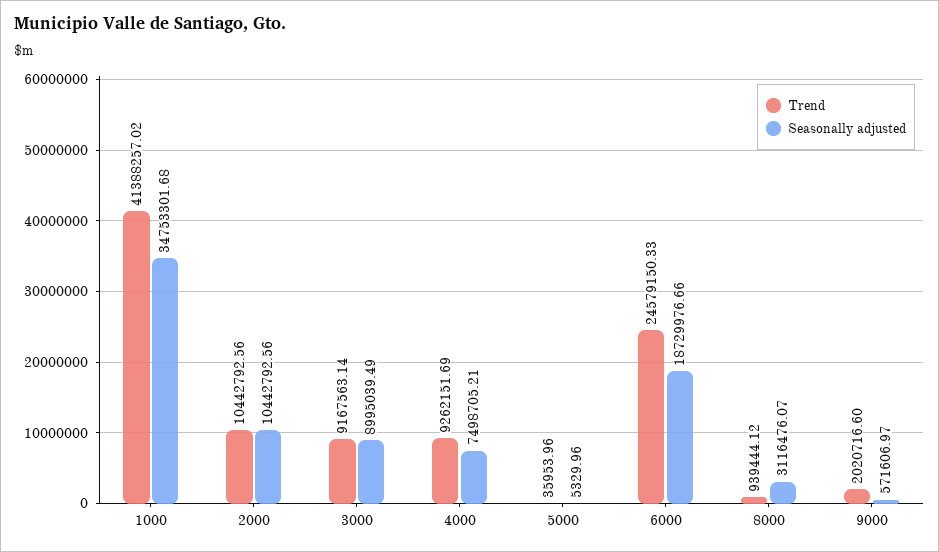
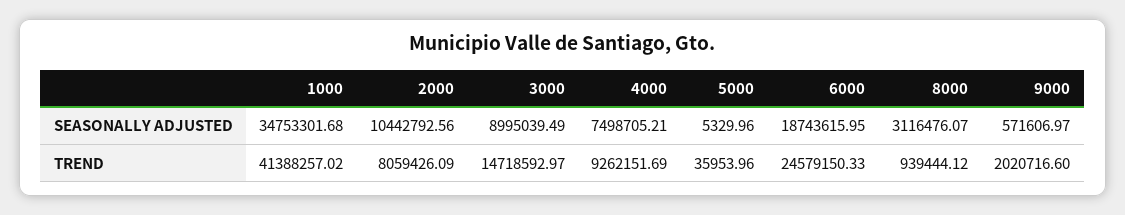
Trend, 2000: 10442792.56 -> 8059426.09
Trend, 3000: 9167563.14 -> 14718592.97
Seasonally adjusted, 6000: 18729976.66 -> 18743615.95

